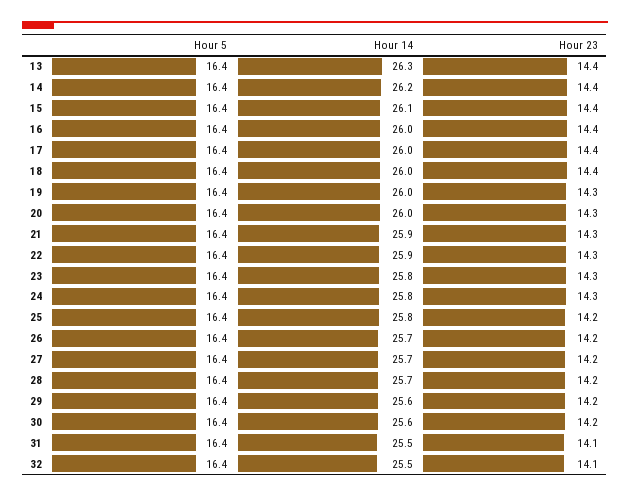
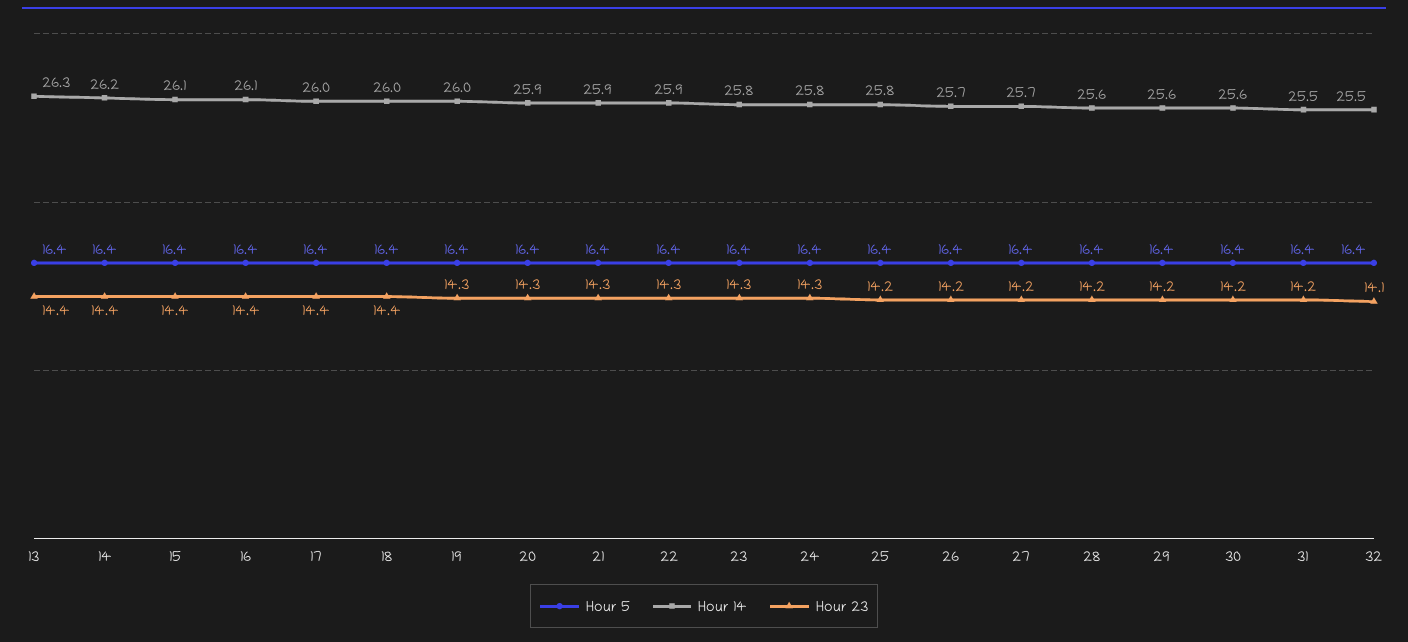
Hour 14, 16: 26 -> 26.1
Hour 14, 20: 26 -> 25.9
Hour 14, 28: 25.7 -> 25.6
Hour 23, 31: 14.1 -> 14.2

